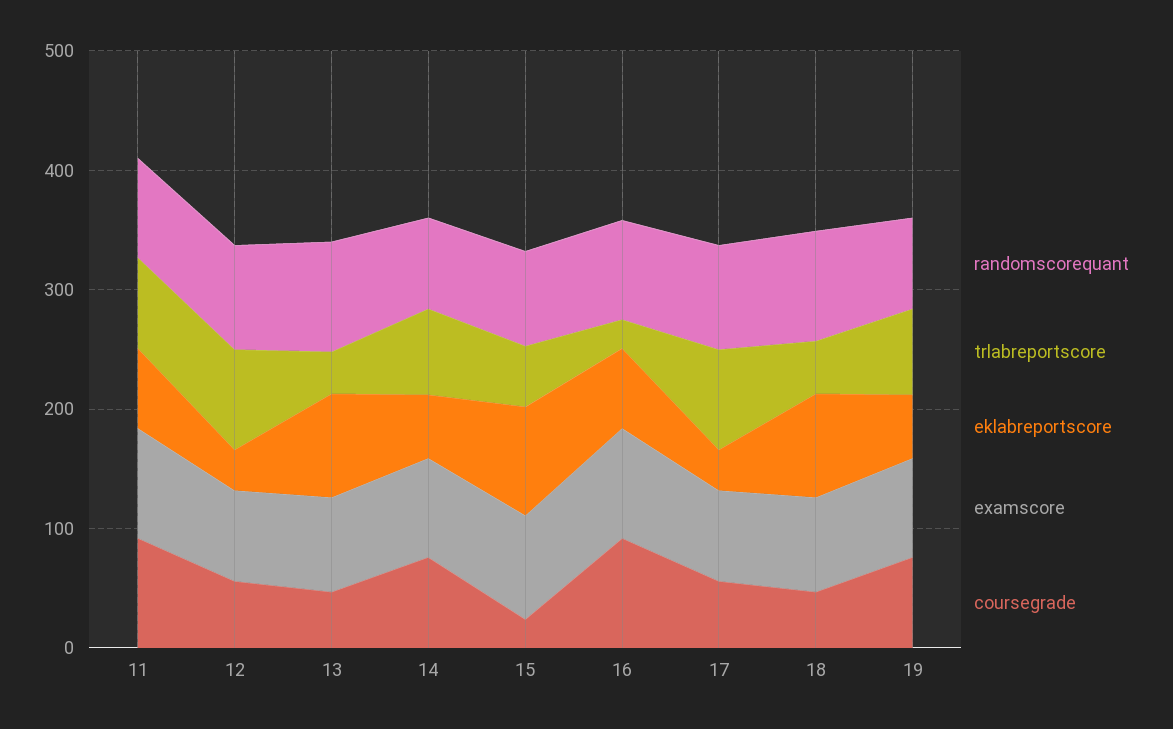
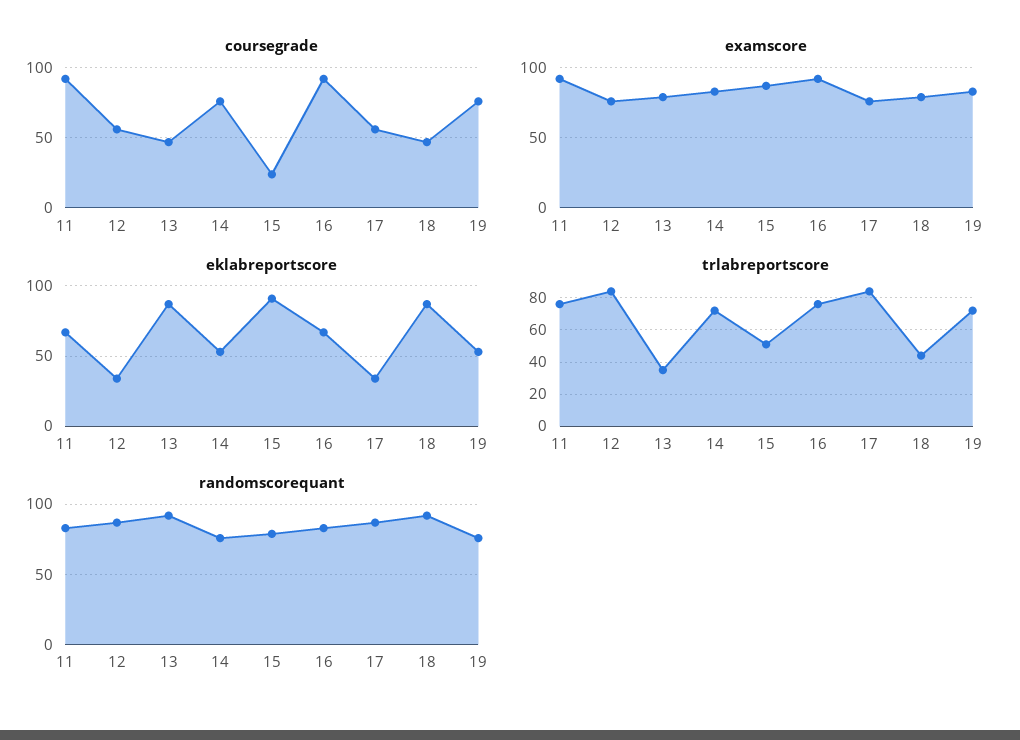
trlabreportscore, 16: 20 -> 75

